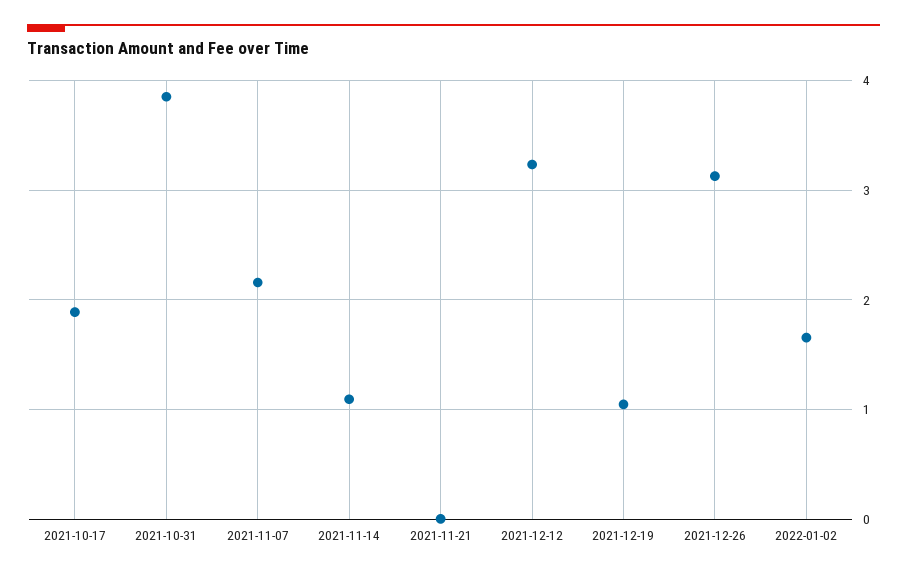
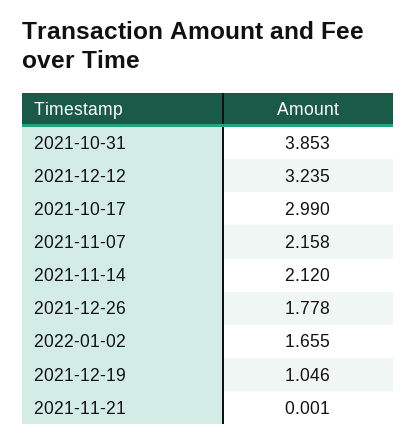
2021-10-17: 1.9 -> 2.99
2021-11-14: 1.1 -> 2.12
2021-12-26: 3.1 -> 1.778

